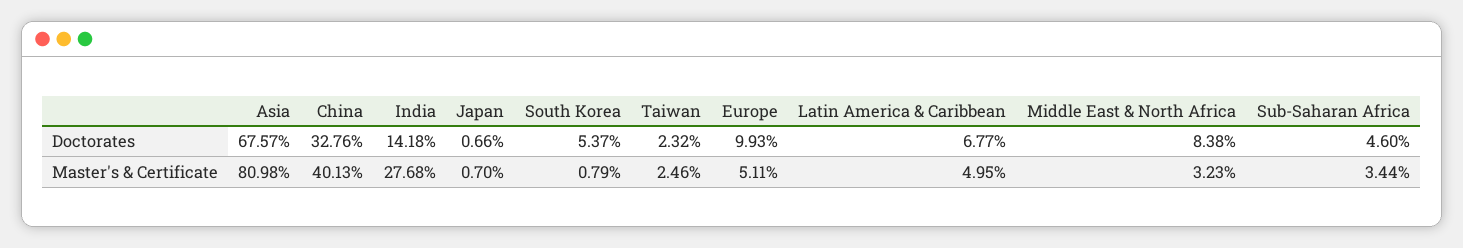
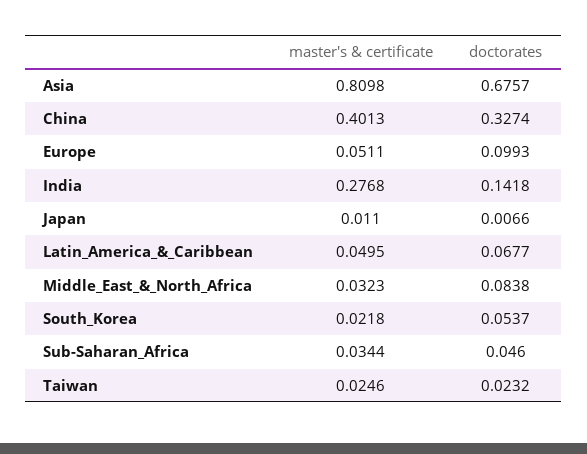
China, Doctorates: 0.3276 -> 0.3274
Japan, Master's & Certificate: 0.007 -> 0.011
South Korea, Master's & Certificate: 0.0079 -> 0.0218

